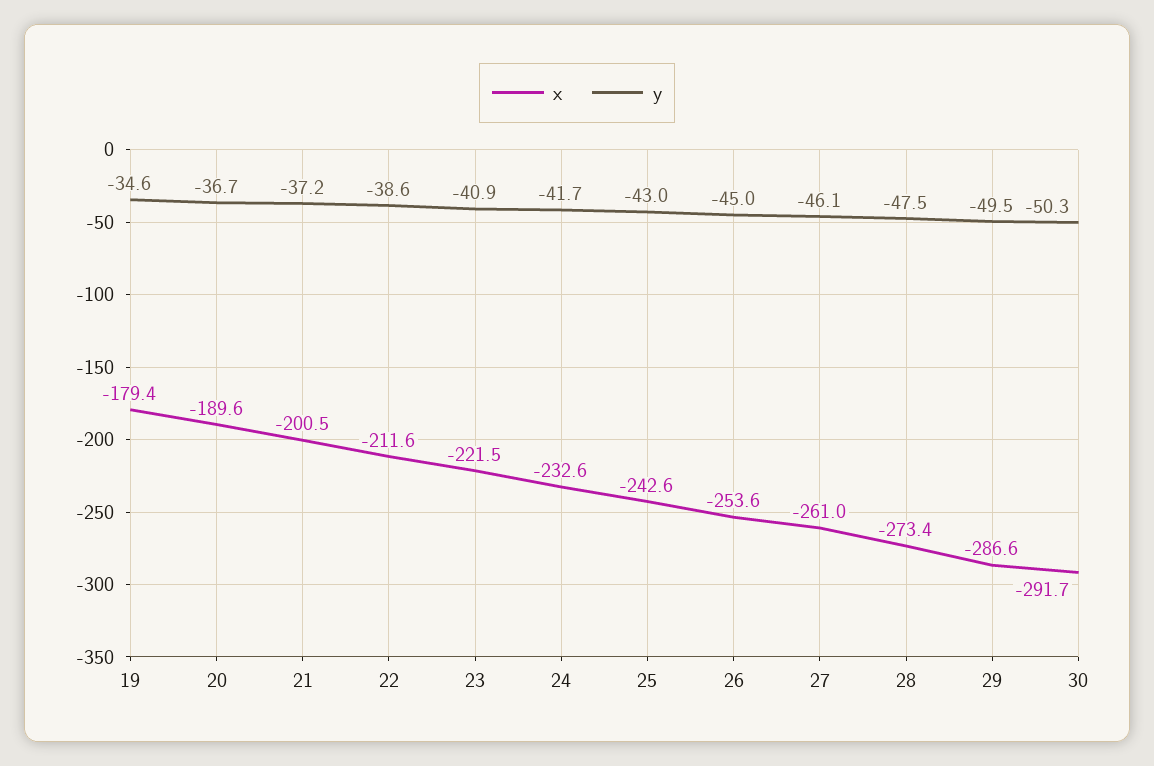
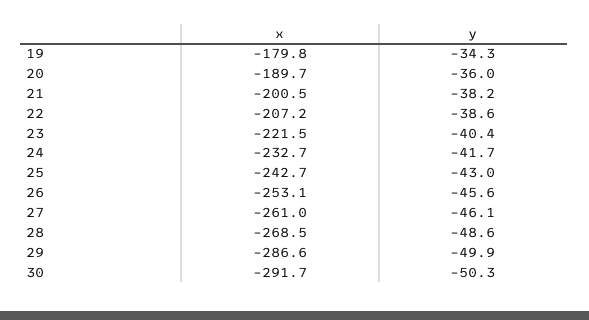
x, 19: -179.4 -> -179.8
y, 19: -34.6 -> -34.3
x, 20: -189.6 -> -189.7
y, 20: -36.7 -> -36
y, 21: -37.2 -> -38.2
x, 22: -211.6 -> -207.2
y, 23: -40.9 -> -40.4
x, 24: -232.6 -> -232.7
x, 25: -242.6 -> -242.7
x, 26: -253.6 -> -253.1
y, 26: -45 -> -45.6
x, 28: -273.4 -> -268.5
y, 28: -47.5 -> -48.6
y, 29: -49.5 -> -49.9

